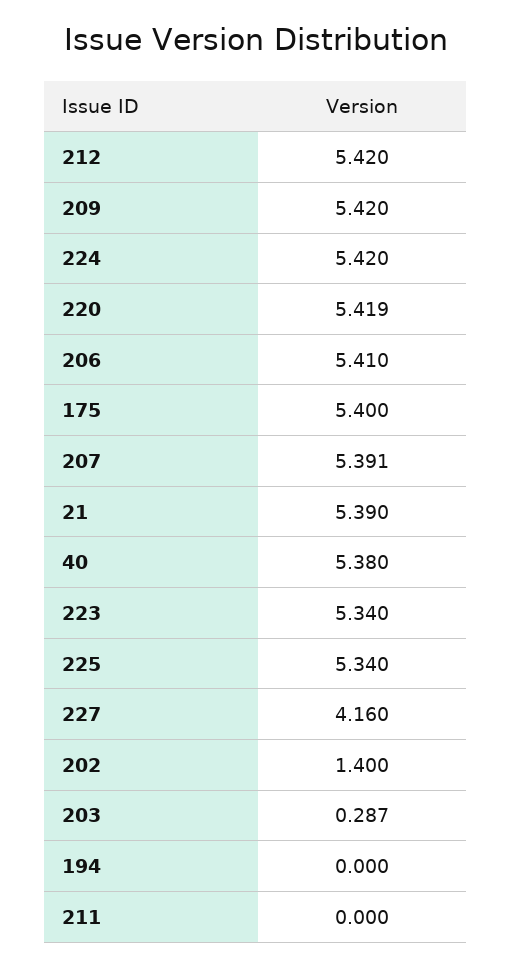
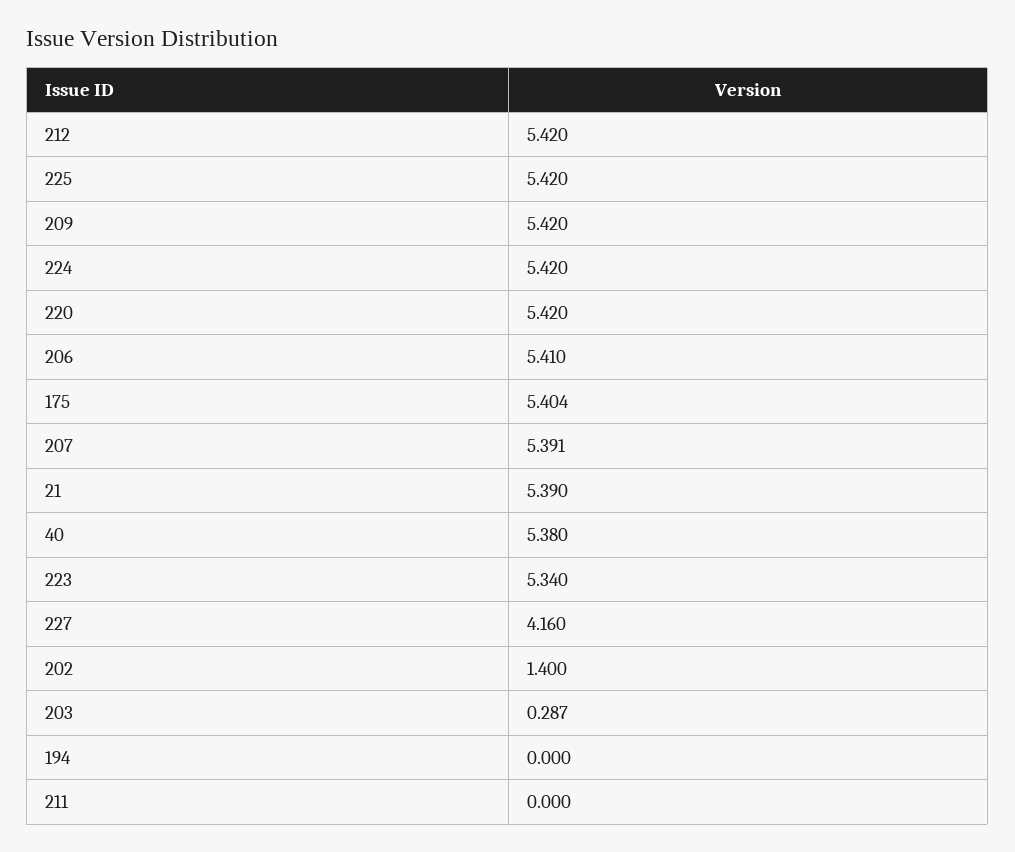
220: 5.419 -> 5.42
175: 5.4 -> 5.404
225: 5.34 -> 5.42

